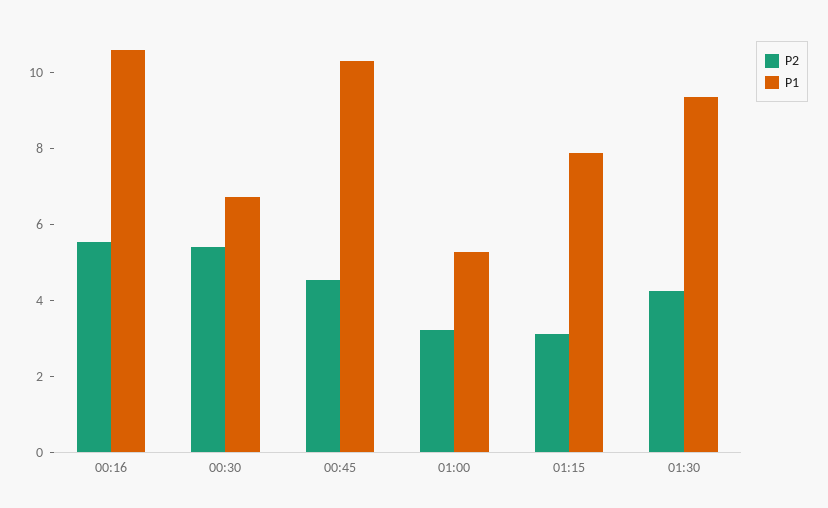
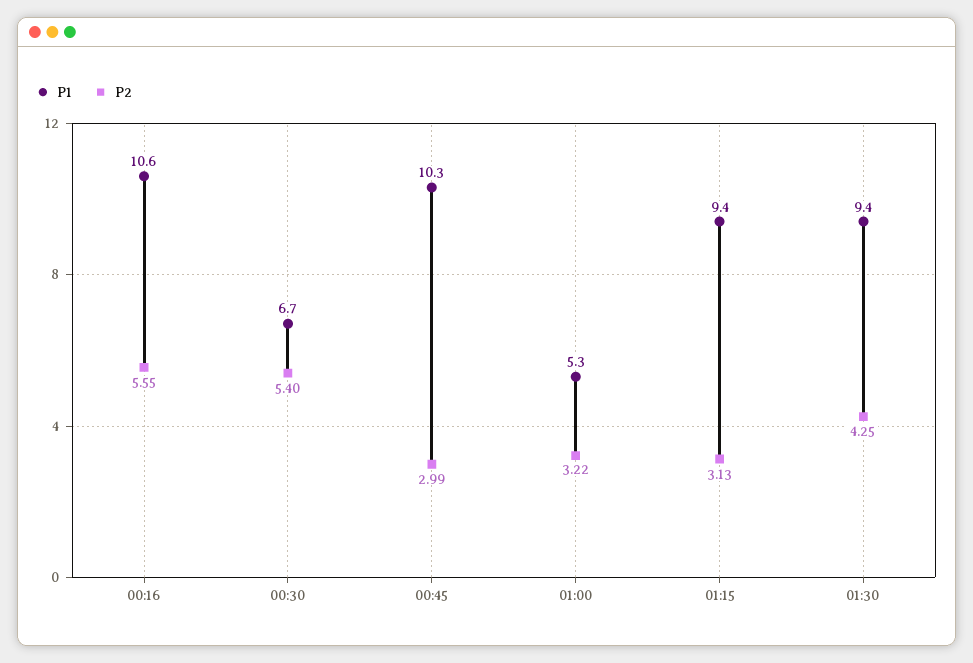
P2, 00:45: 4.5 -> 2.99
P1, 01:15: 8 -> 9.4

